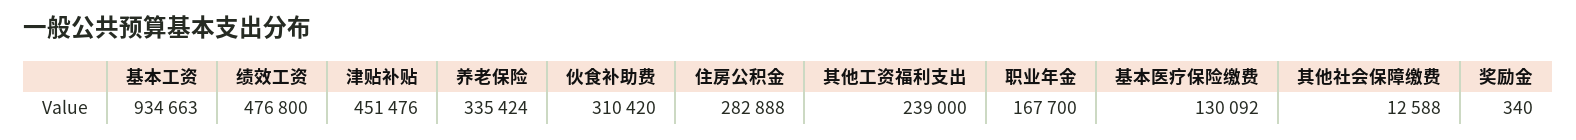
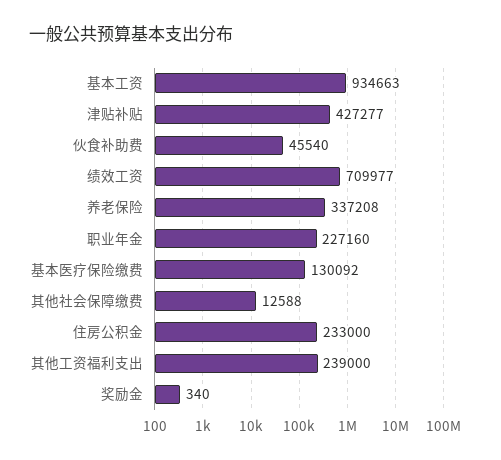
绩效工资: 476800 -> 709977
津贴补贴: 451476 -> 427277
养老保险: 335424 -> 337208
伙食补助费: 310420 -> 45540
住房公积金: 282888 -> 233000
职业年金: 167700 -> 227160

